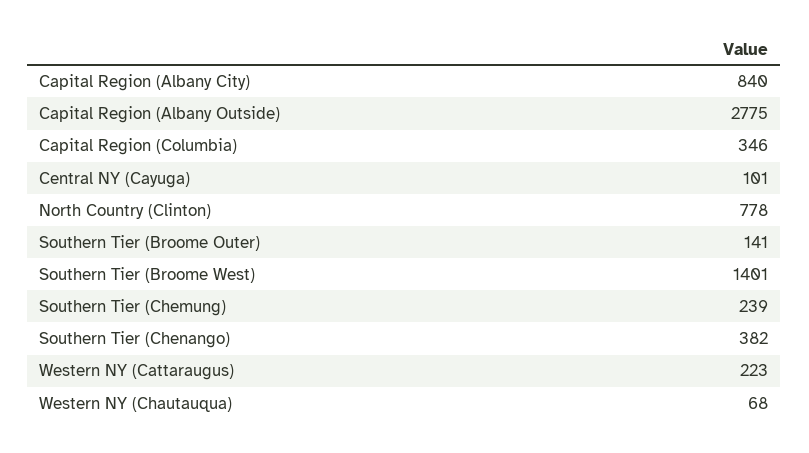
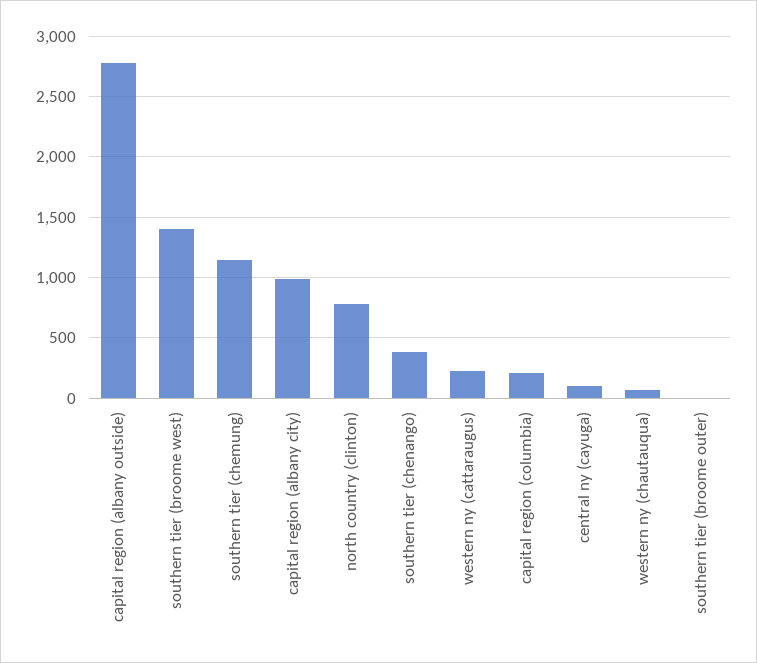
Capital Region (Albany City): 840 -> 1000
Capital Region (Columbia): 346 -> 200
Southern Tier (Broome Outer): 141 -> 0
Southern Tier (Chemung): 239 -> 1150

